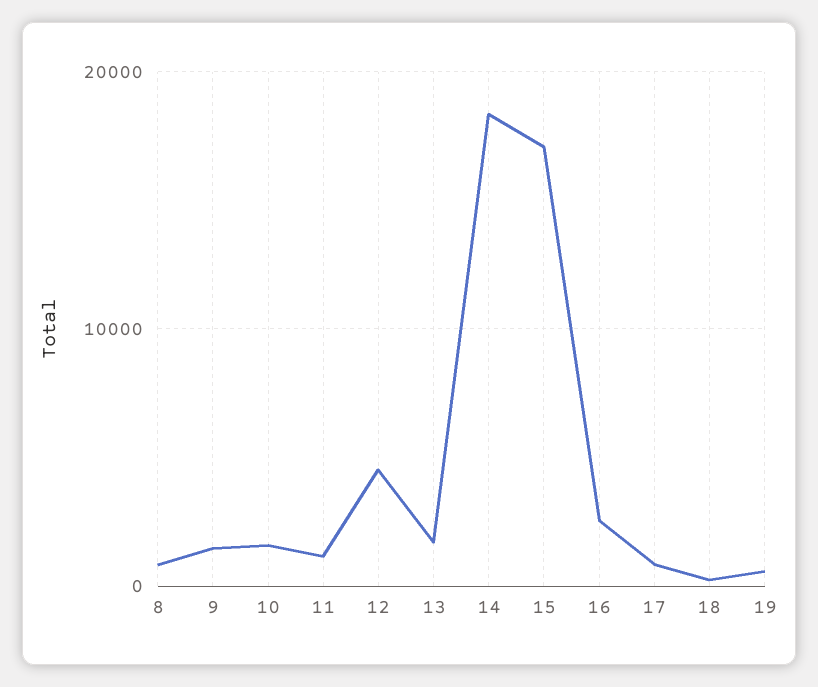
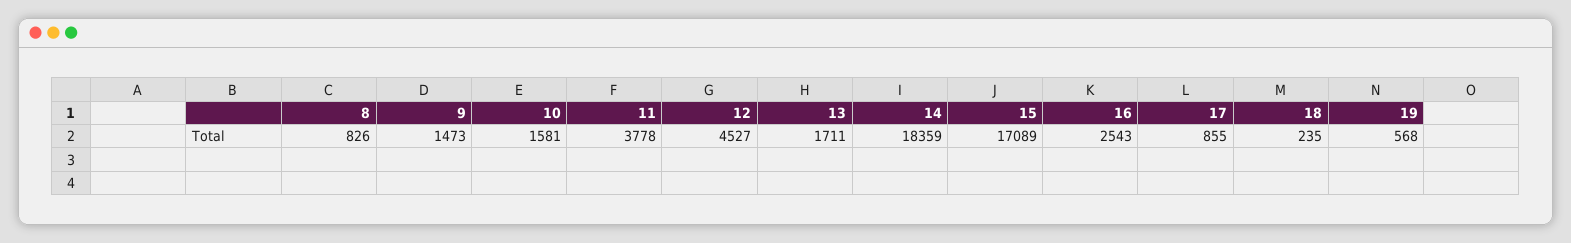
11: 1000 -> 3778

